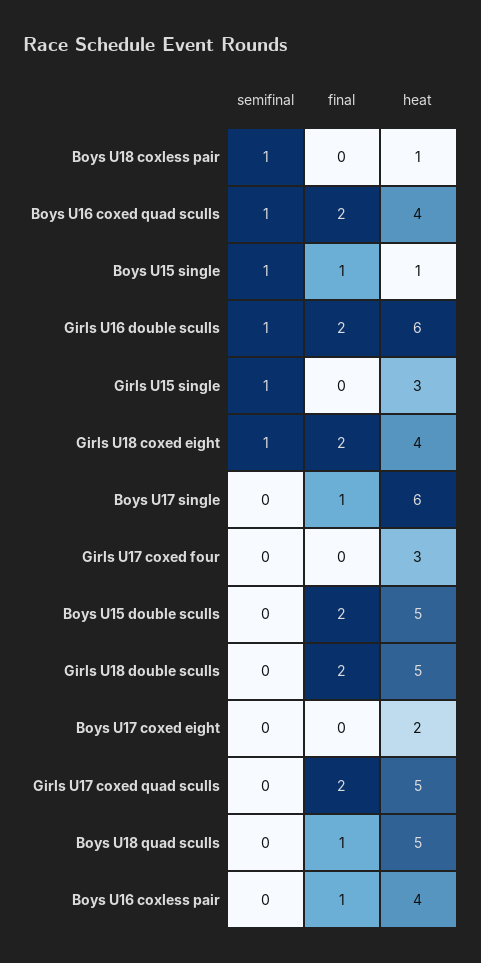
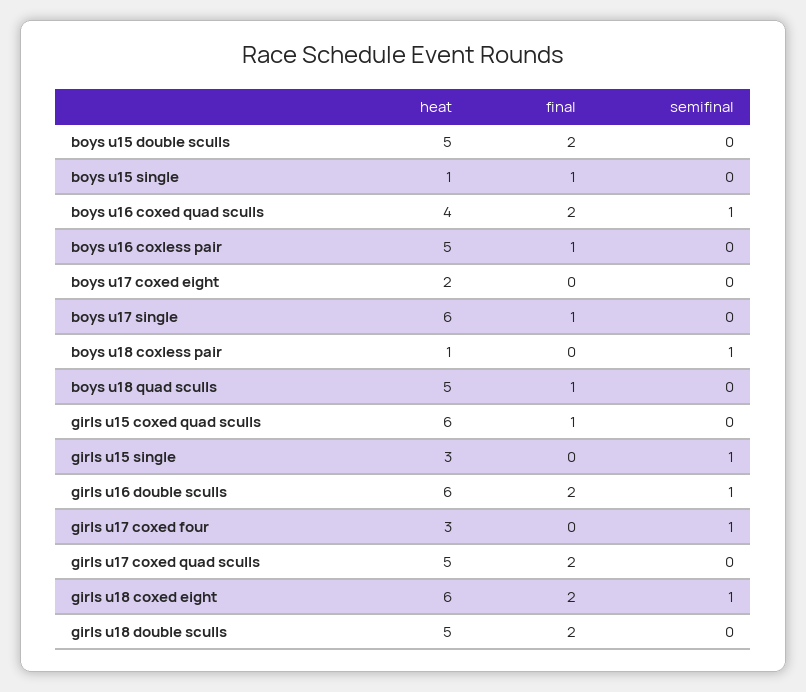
semifinal, Boys U15 single: 1 -> 0
heat, Girls U18 coxed eight: 4 -> 6
semifinal, Girls U17 coxed four: 0 -> 1
heat, Boys U16 coxless pair: 4 -> 5
heat, girls u15 coxed quad sculls: none -> 6
final, girls u15 coxed quad sculls: none -> 1
semifinal, girls u15 coxed quad sculls: none -> 0

